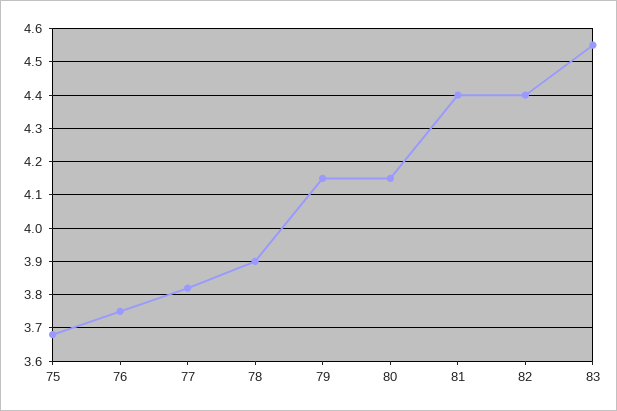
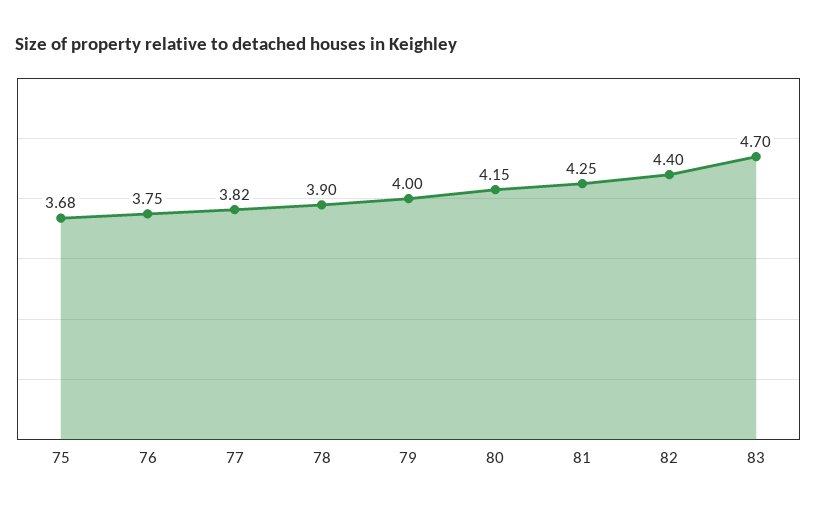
79: 4.15 -> 4
81: 4.4 -> 4.25
83: 4.55 -> 4.7

